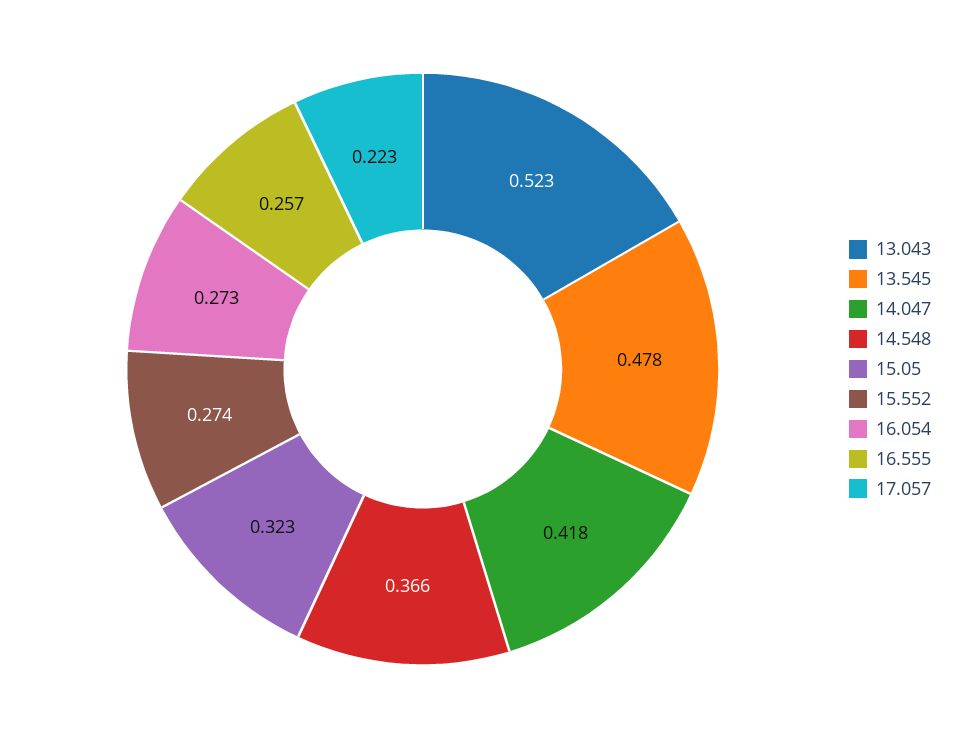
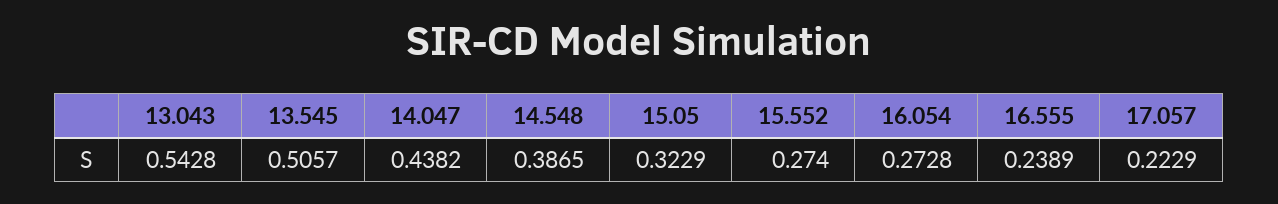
13.043: 0.523 -> 0.5428
13.545: 0.478 -> 0.5057
14.047: 0.418 -> 0.4382
14.548: 0.366 -> 0.3865
16.555: 0.257 -> 0.2389

